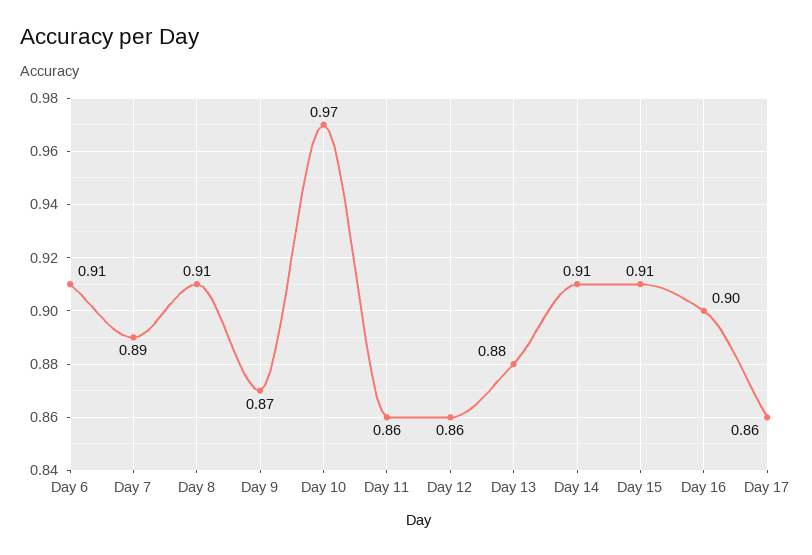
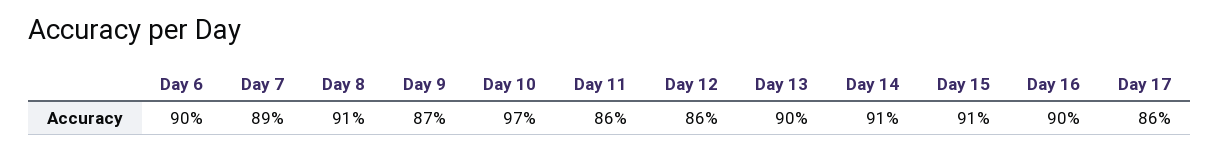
Day 6: 0.91 -> 0.9
Day 13: 0.88 -> 0.9

